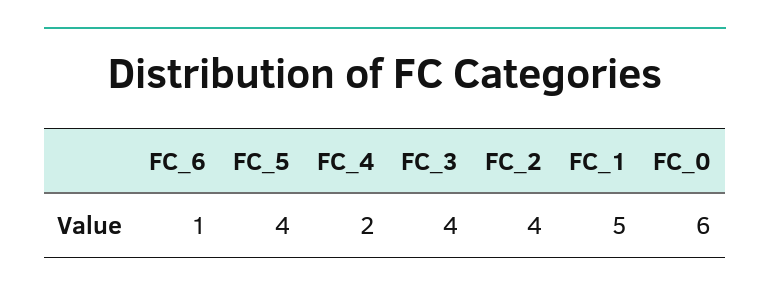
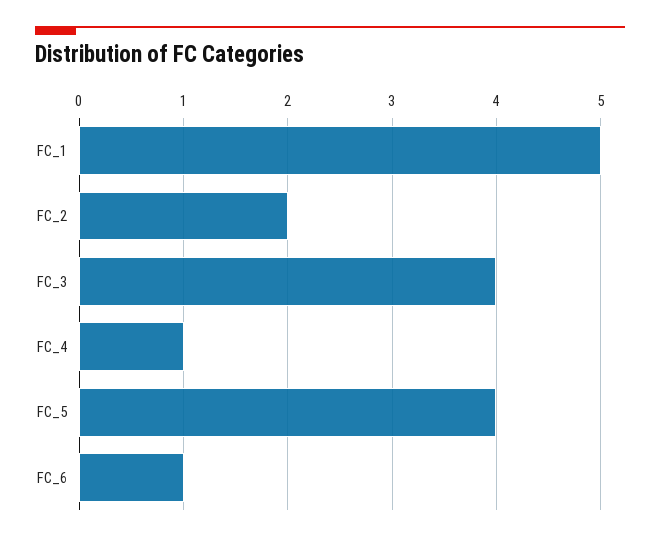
FC_4: 2 -> 1
FC_2: 4 -> 2
FC_0: 6 -> none

